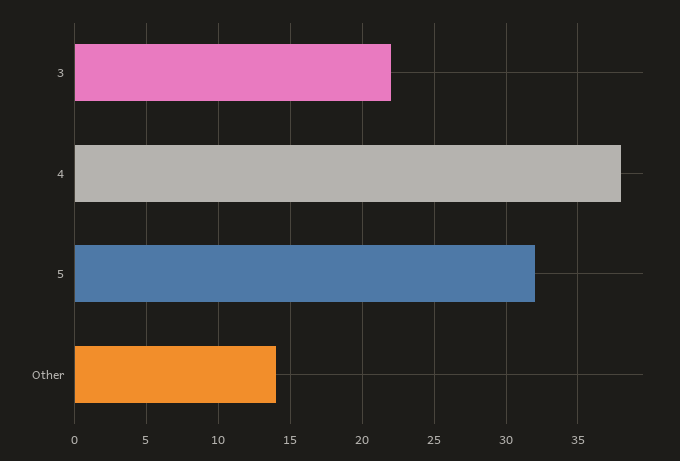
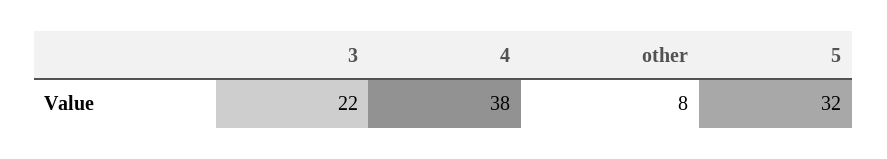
Other: 14 -> 8

